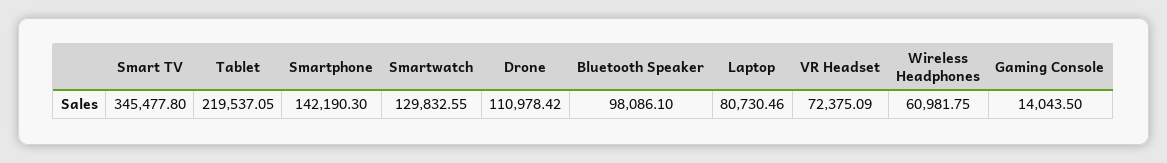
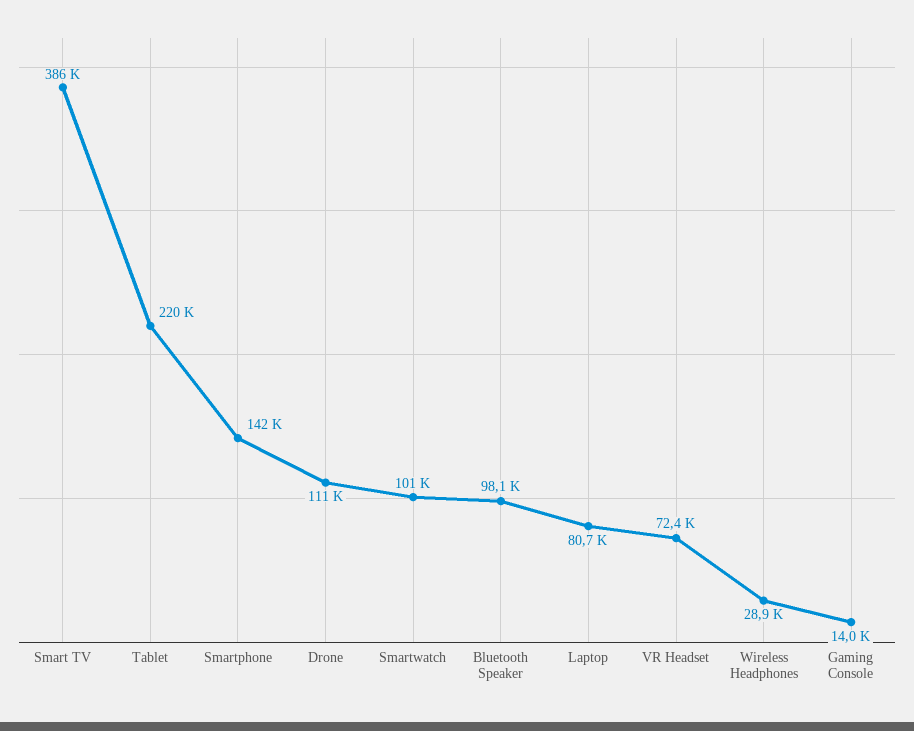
Smart TV: 345477.8 -> 386000
Smartwatch: 129832.55 -> 101000
Wireless Headphones: 60981.75 -> 28900

